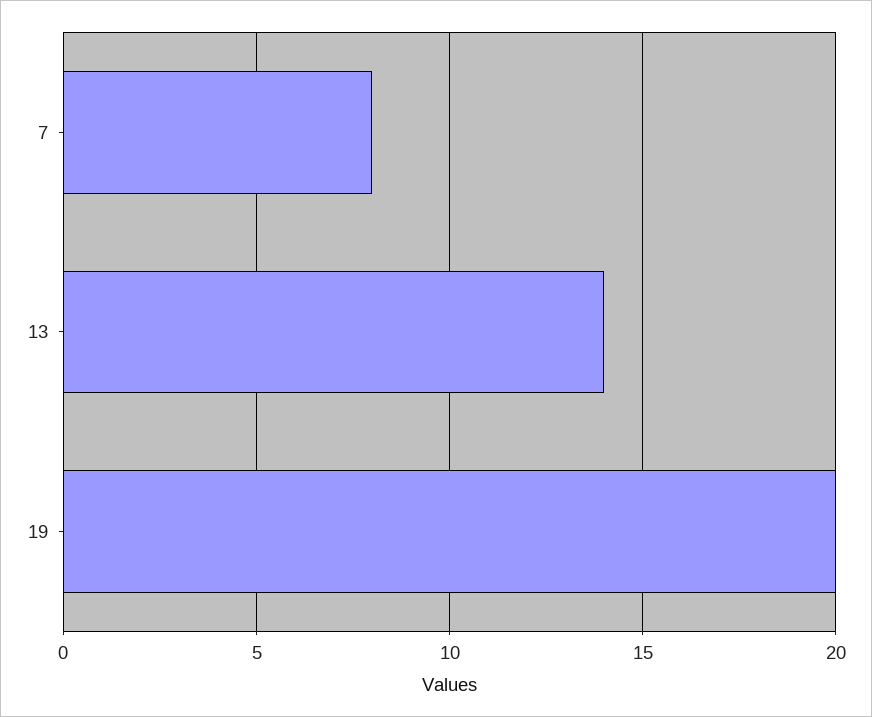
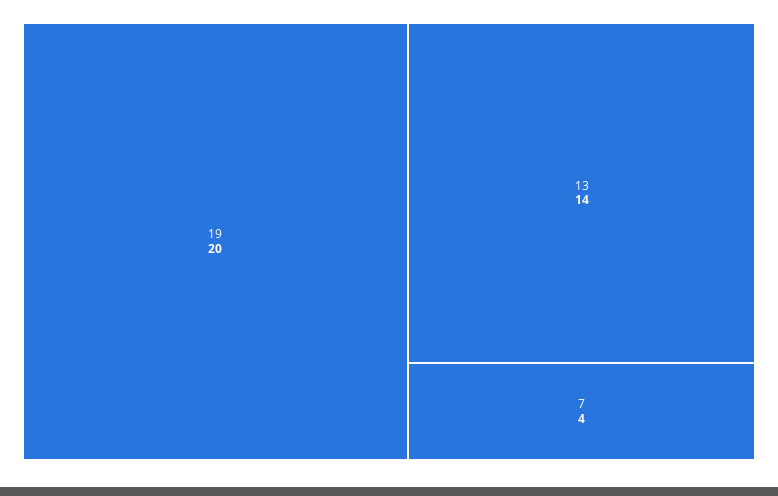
7: 8 -> 4

